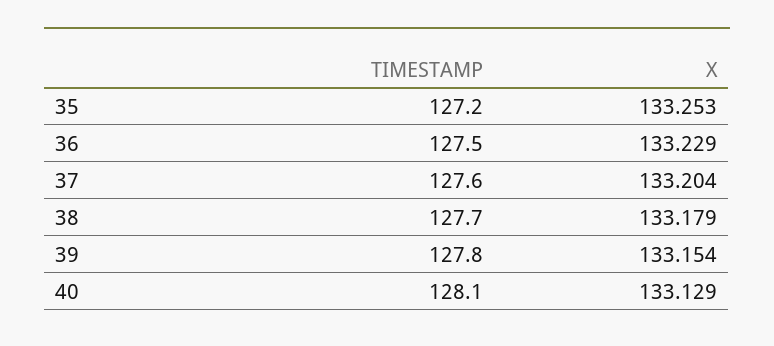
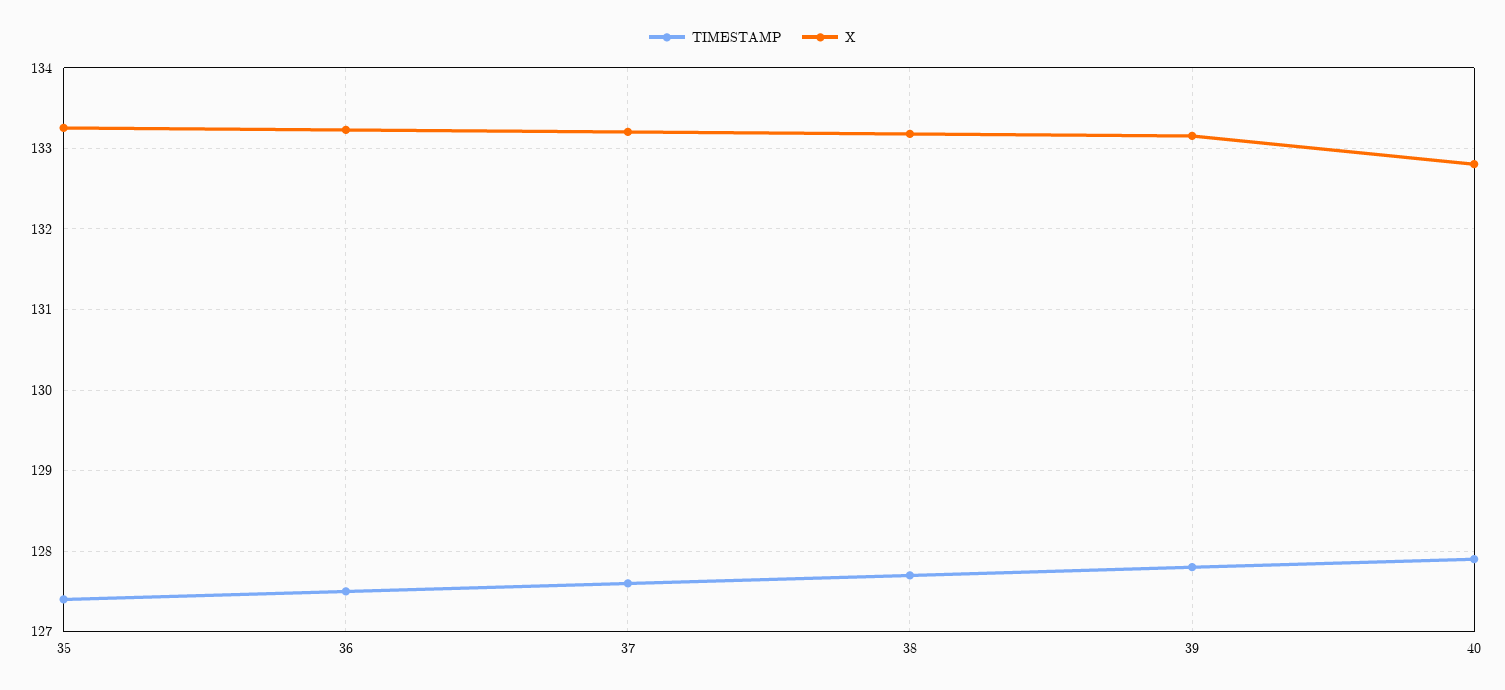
TIMESTAMP, 35: 127.2 -> 127.4
TIMESTAMP, 40: 128.1 -> 127.9
X, 40: 133.129 -> 132.8

